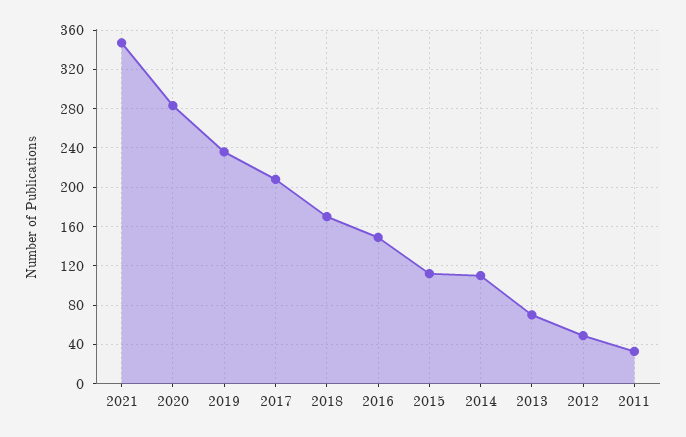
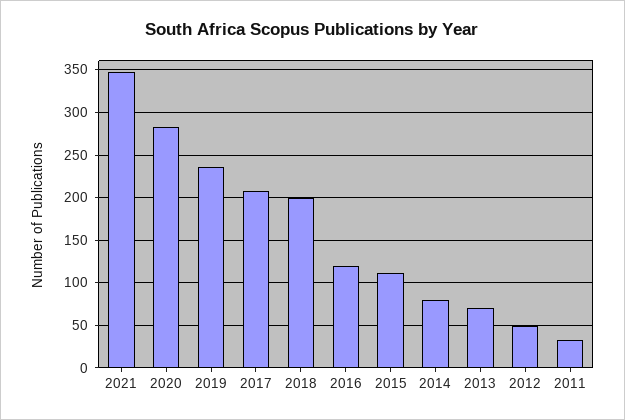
2018: 170 -> 200
2016: 150 -> 120
2014: 110 -> 80

